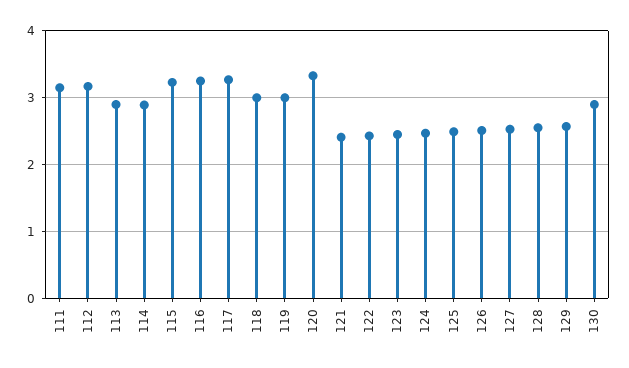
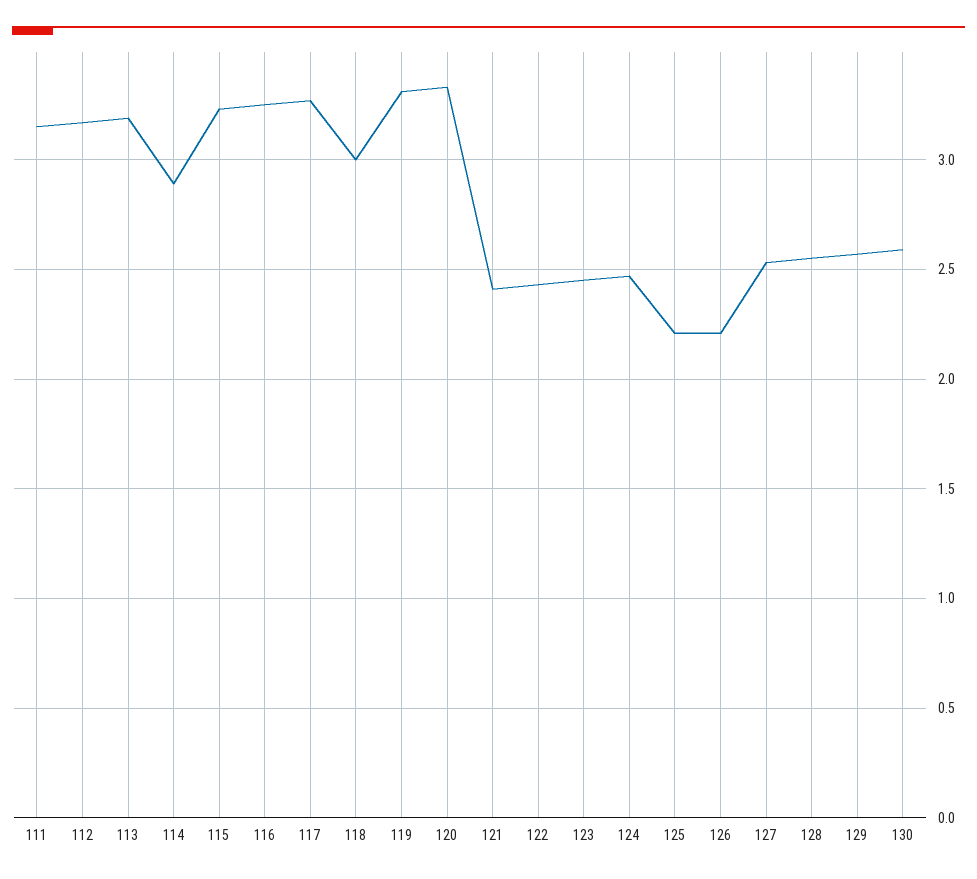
113: 2.9 -> 3.2
119: 3 -> 3.3
125: 2.5 -> 2.2
126: 2.5 -> 2.2
130: 2.9 -> 2.6

